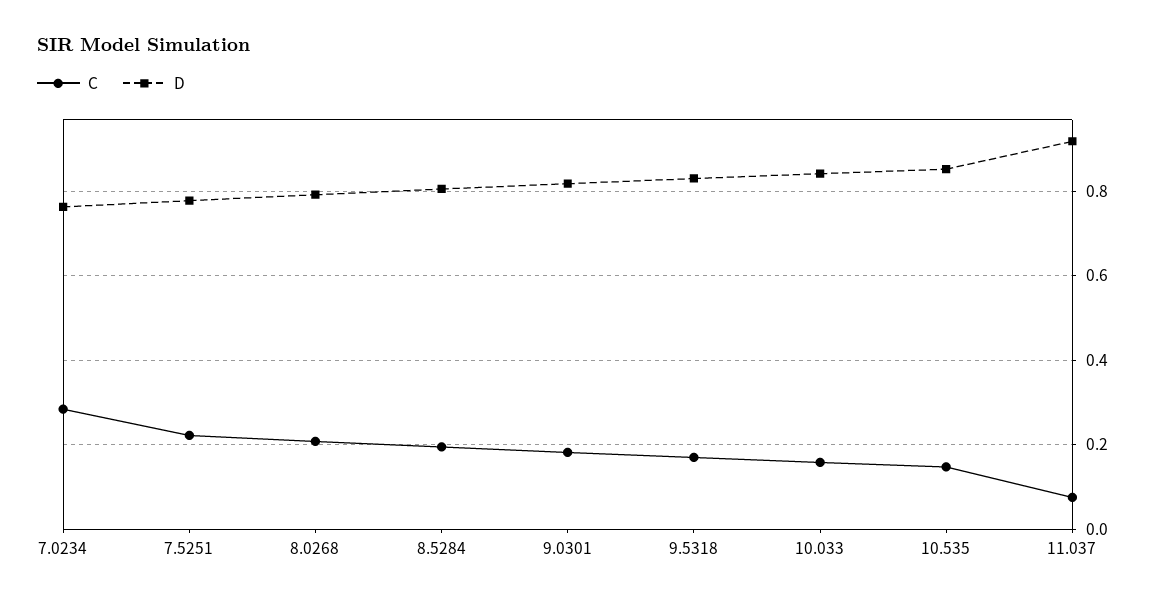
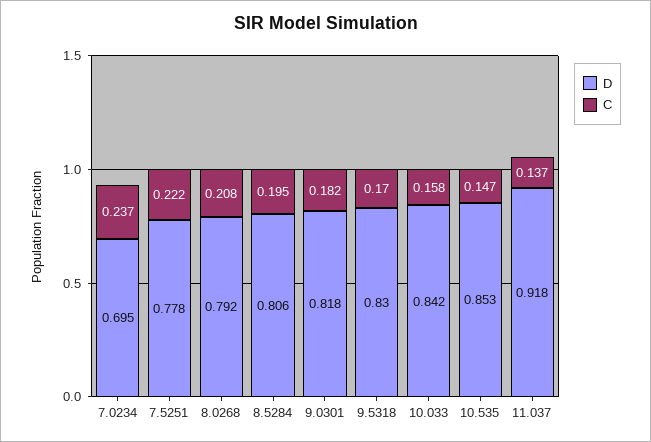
C, 7.0234: 0.28 -> 0.237
D, 7.0234: 0.76 -> 0.695
C, 11.037: 0.08 -> 0.137

